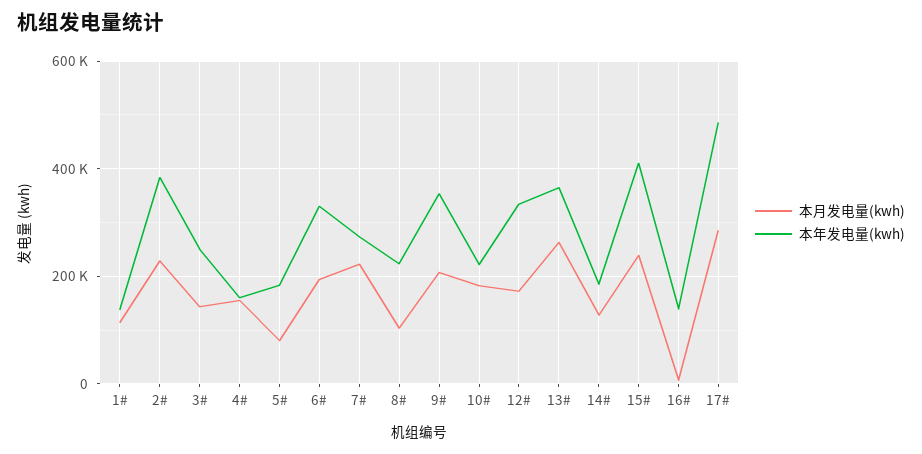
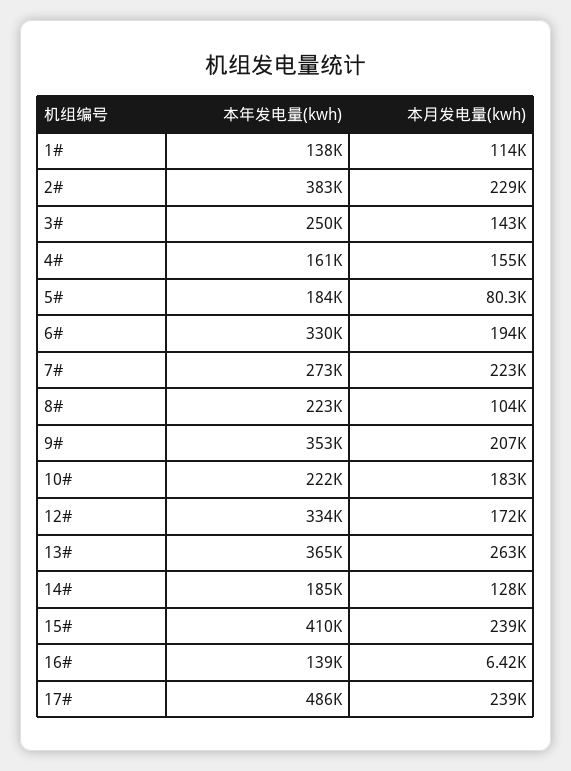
本月发电量(kwh), 17#: 280000 -> 239000

